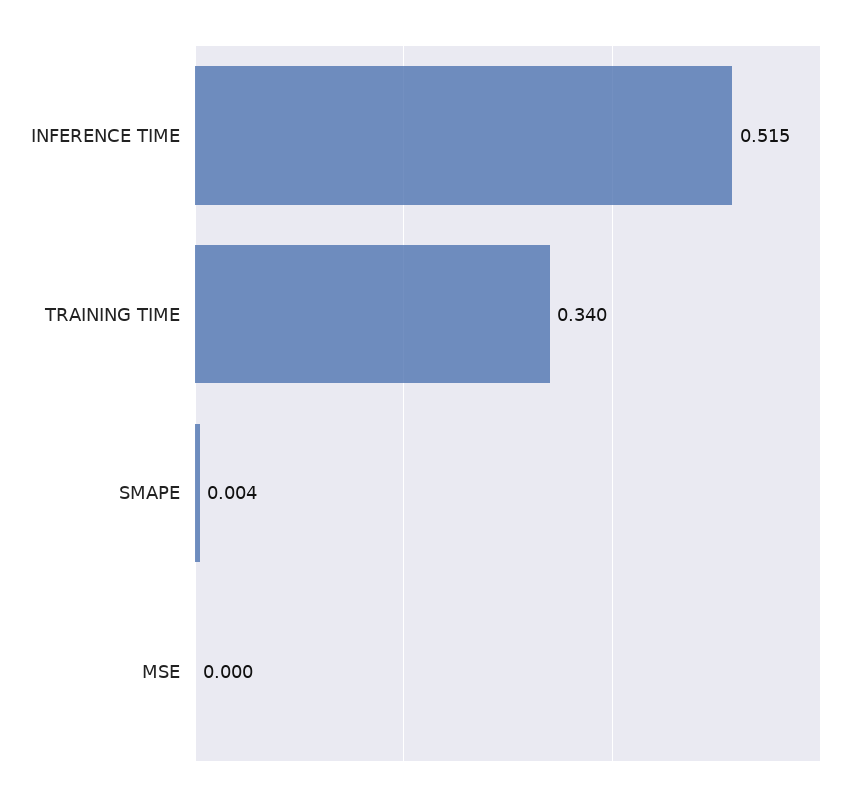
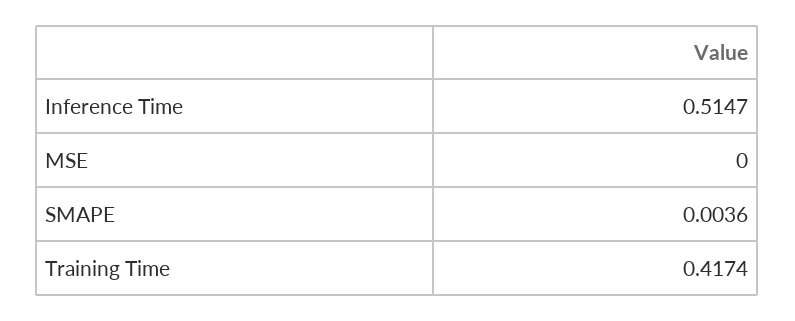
TRAINING TIME: 0.34 -> 0.4174

